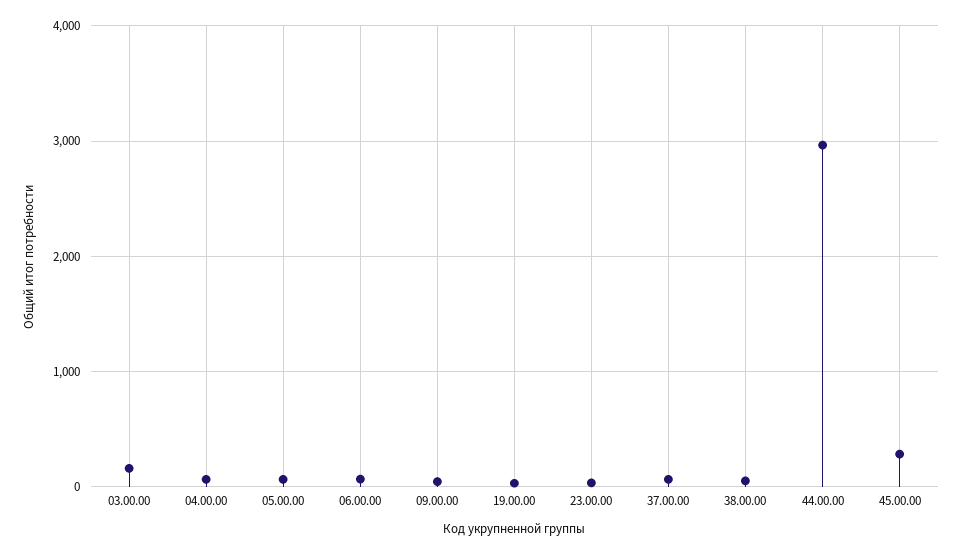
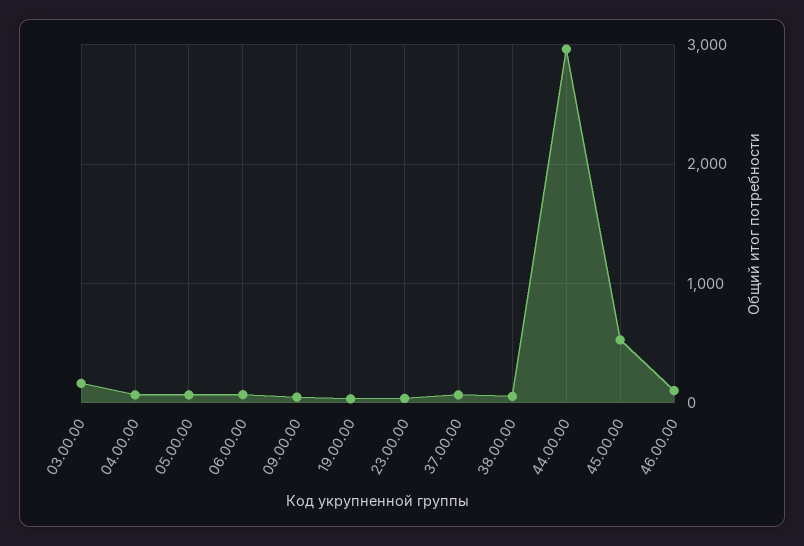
45.00.00: 300 -> 500
46.00.00: none -> 100

